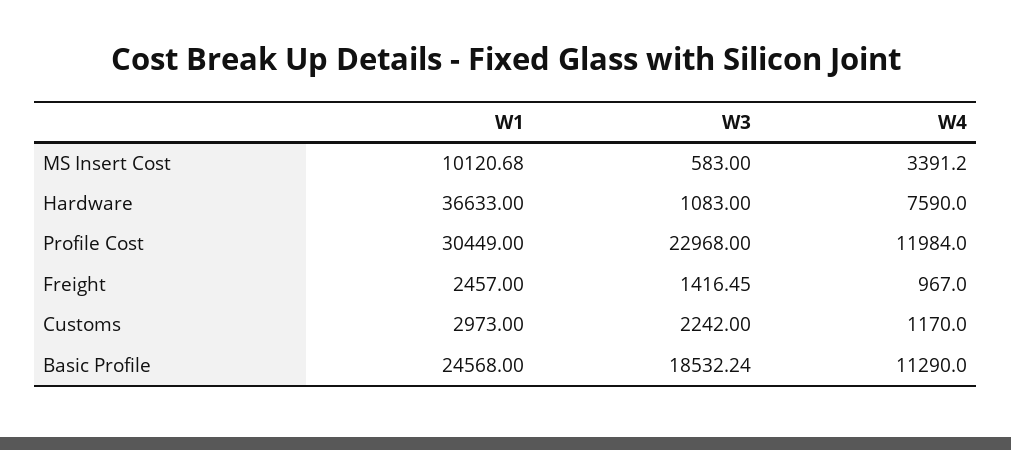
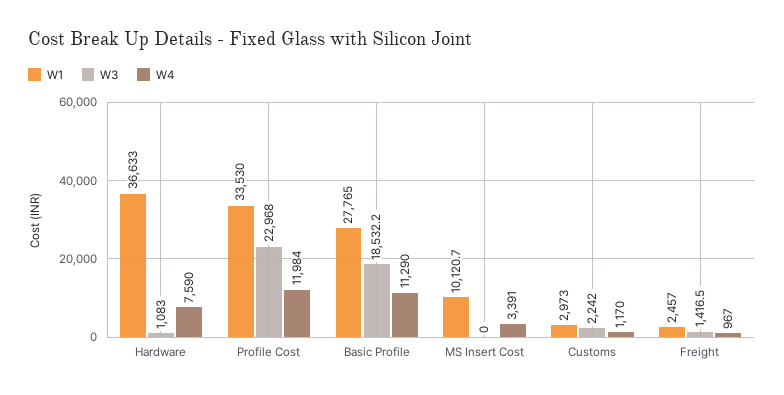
W3, MS Insert Cost: 583 -> 0
W1, Profile Cost: 30449 -> 33530
W1, Basic Profile: 24568 -> 27765

